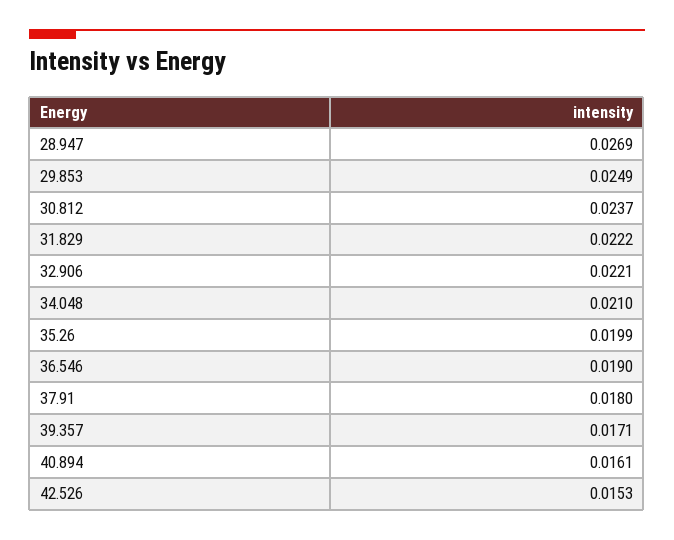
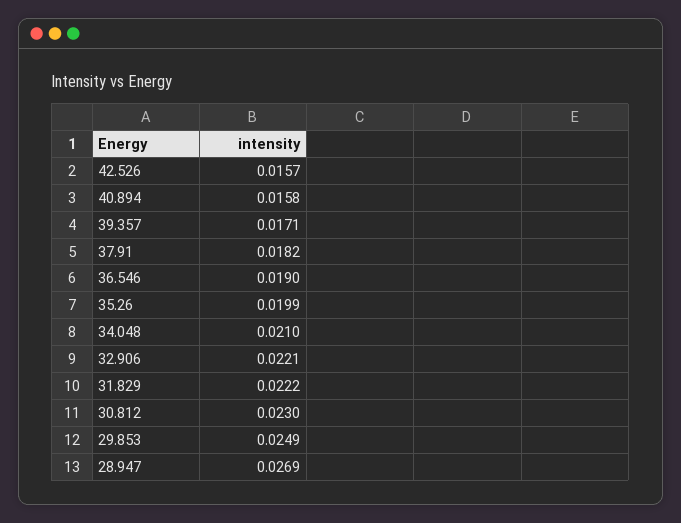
30.812: 0.0237 -> 0.023
37.91: 0.018 -> 0.0182
40.894: 0.0161 -> 0.0158
42.526: 0.0153 -> 0.0157

